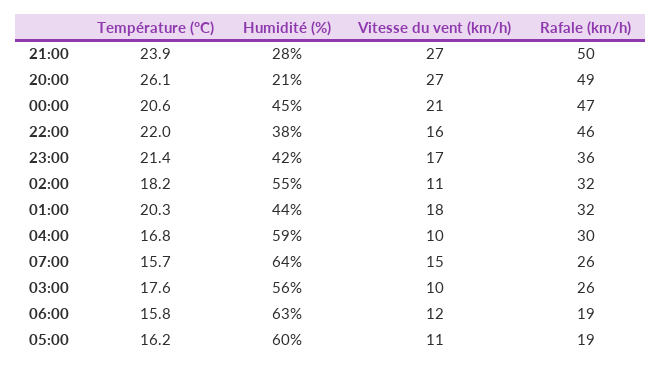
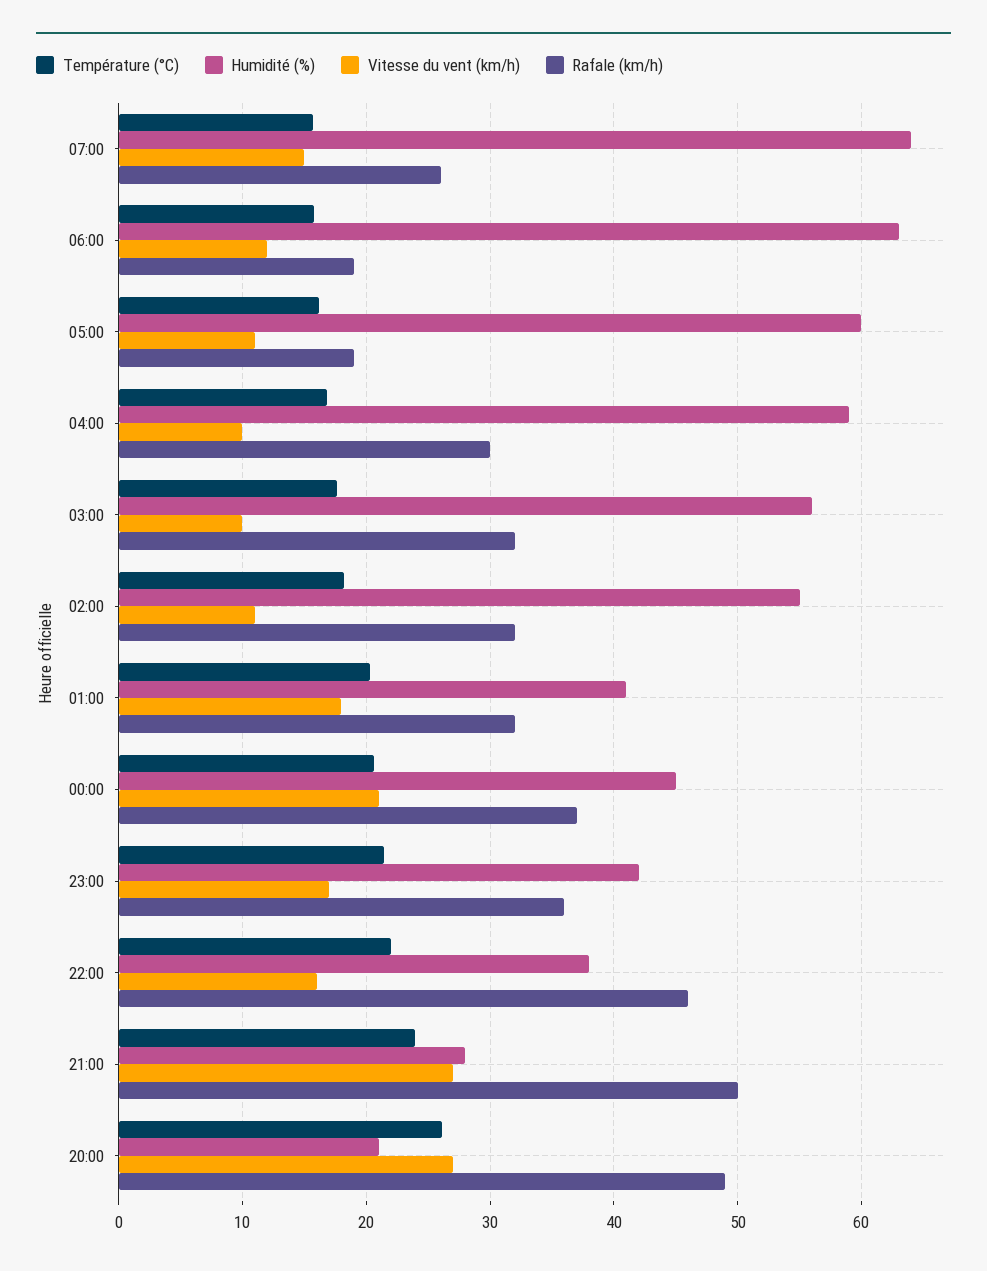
Rafale (km/h), 00:00: 47 -> 37
Humidité (%), 01:00: 44 -> 41
Rafale (km/h), 03:00: 26 -> 32

